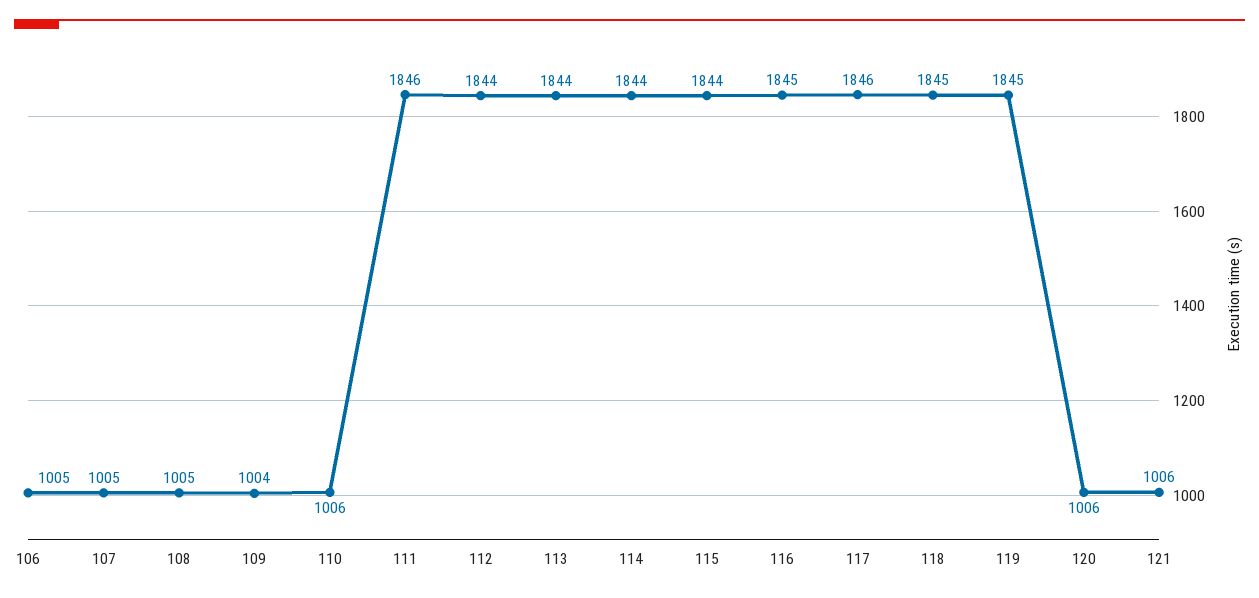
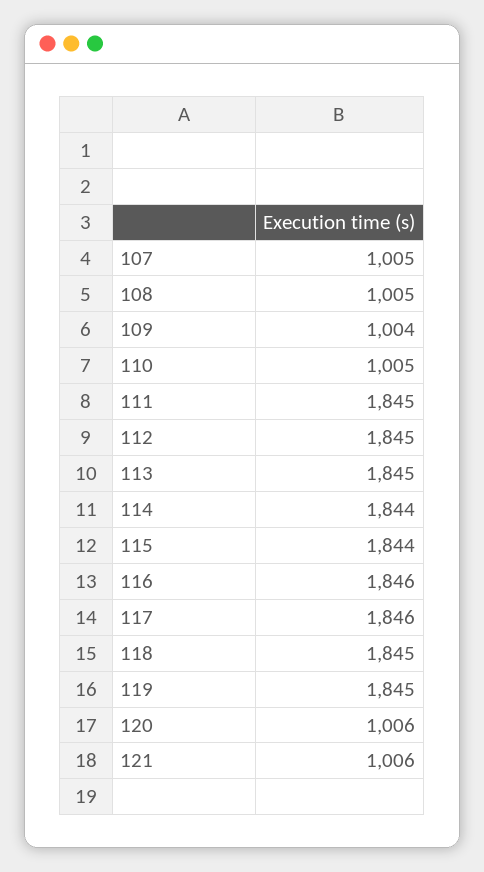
106: 1005 -> none
110: 1006 -> 1005
111: 1846 -> 1845
112: 1844 -> 1845
113: 1844 -> 1845
116: 1845 -> 1846

